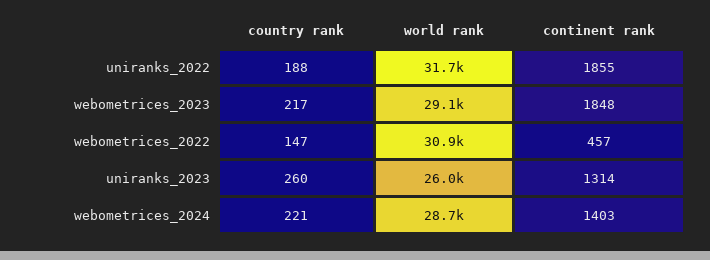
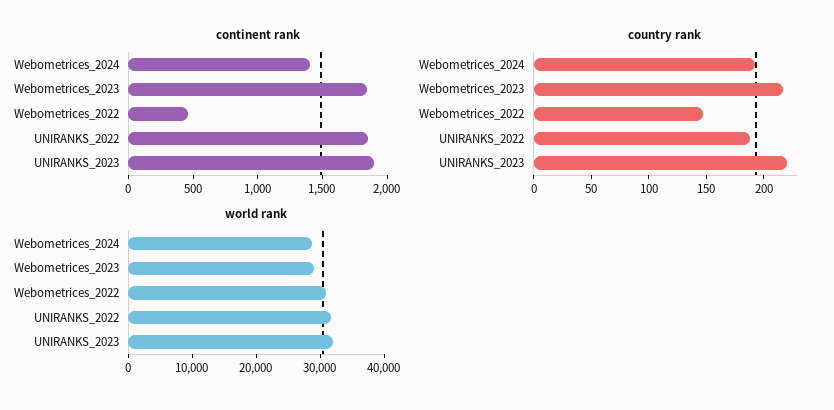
country rank, uniranks_2023: 260 -> 220
world rank, uniranks_2023: 26000 -> 32000
continent rank, uniranks_2023: 1314 -> 1900
country rank, webometrices_2024: 221 -> 190

